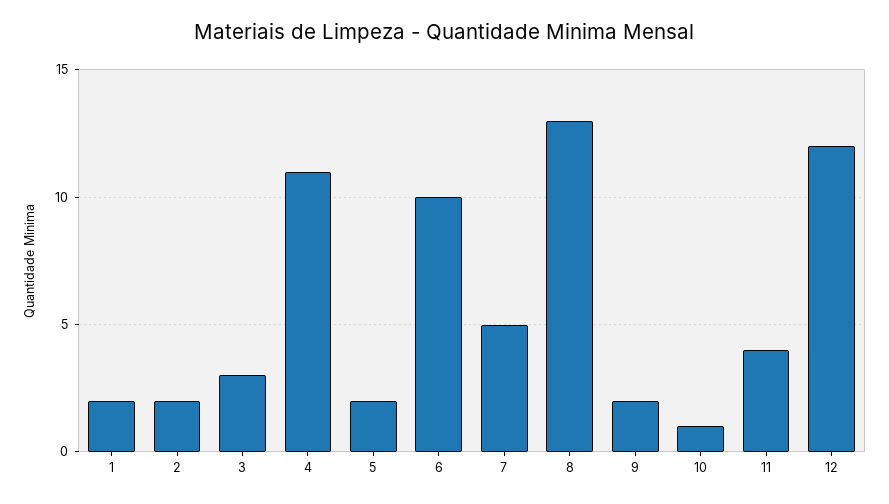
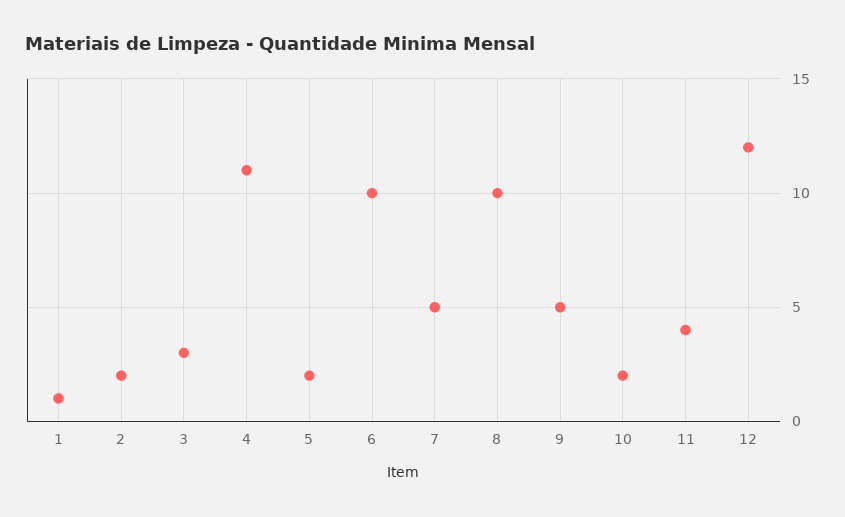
1: 2 -> 1
8: 13 -> 10
9: 2 -> 5
10: 1 -> 2

